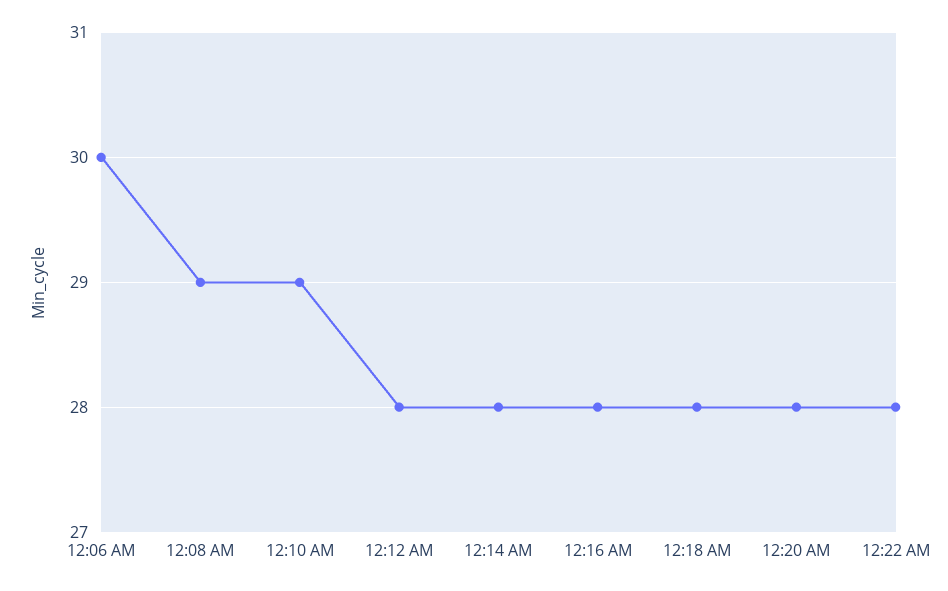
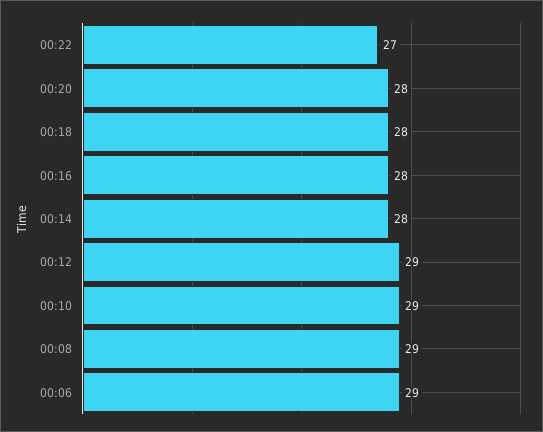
12:06 AM: 30 -> 29
12:12 AM: 28 -> 29
12:22 AM: 28 -> 27

